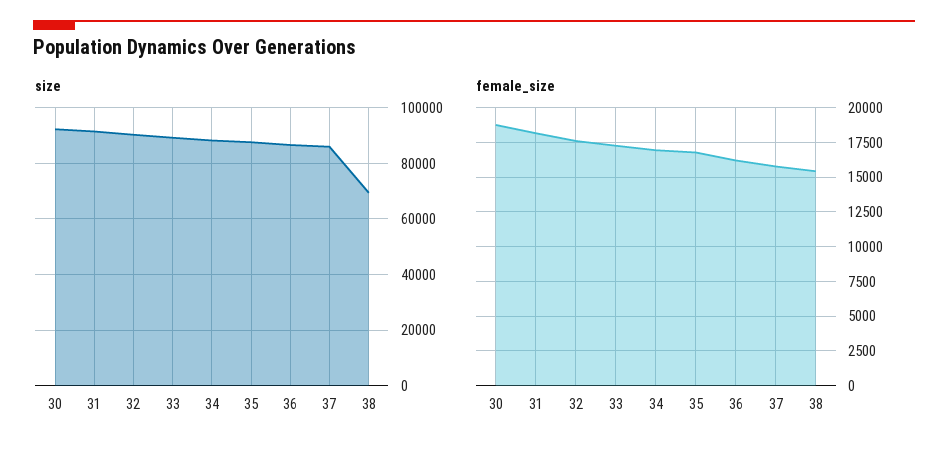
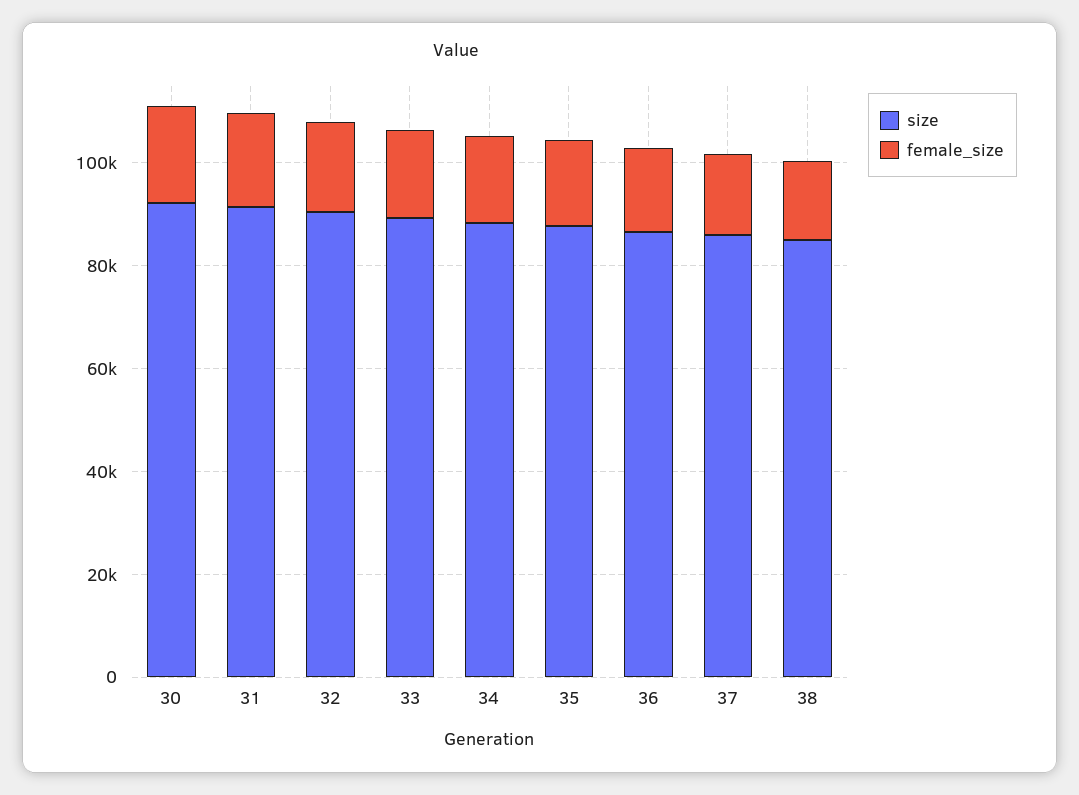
size, 38: 70000 -> 85000

